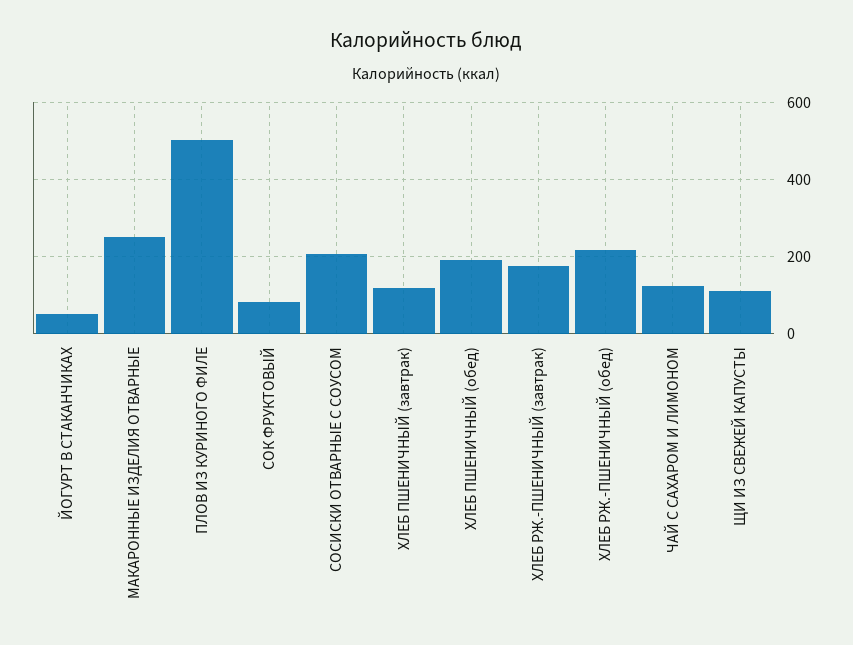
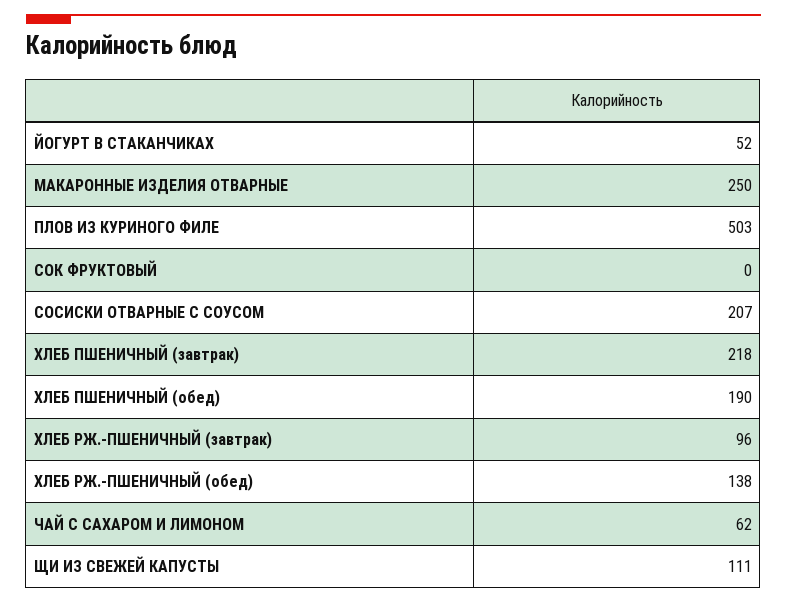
СОК ФРУКТОВЫЙ: 80 -> 0
ХЛЕБ ПШЕНИЧНЫЙ (завтрак): 120 -> 218
ХЛЕБ РЖ.-ПШЕНИЧНЫЙ (завтрак): 180 -> 96
ХЛЕБ РЖ.-ПШЕНИЧНЫЙ (обед): 220 -> 138
ЧАЙ С САХАРОМ И ЛИМОНОМ: 120 -> 62

